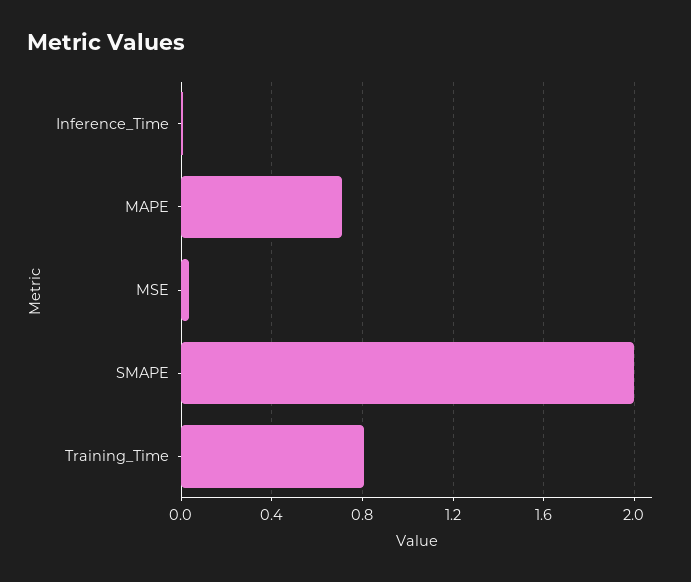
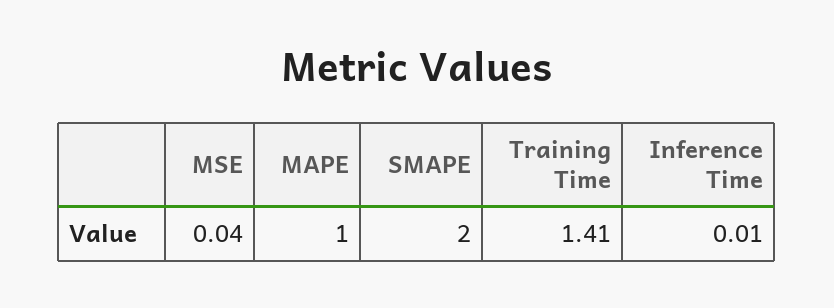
MAPE: 0.7 -> 1
Training_Time: 0.8 -> 1.41

